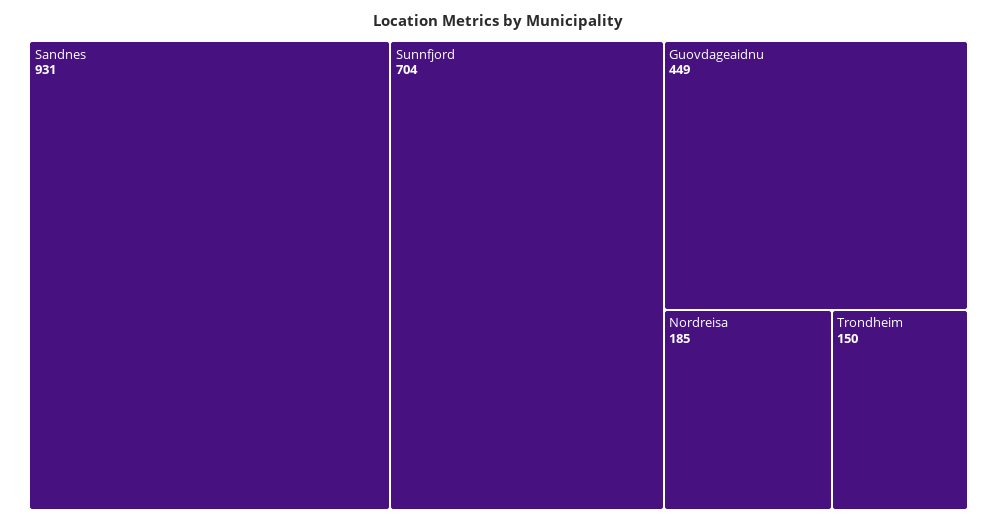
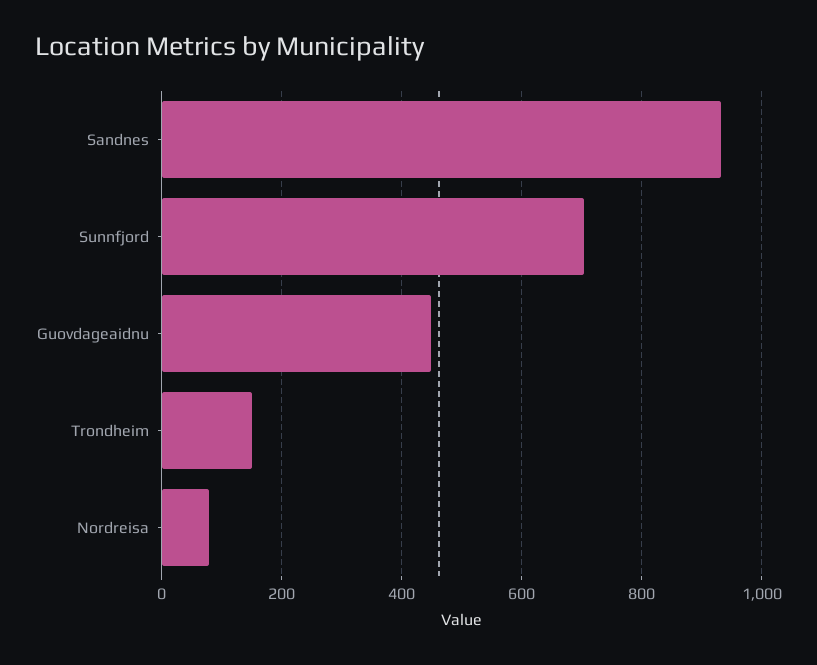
Nordreisa: 185 -> 80

